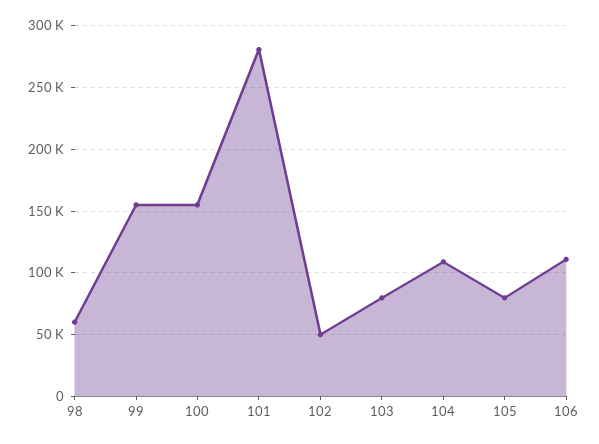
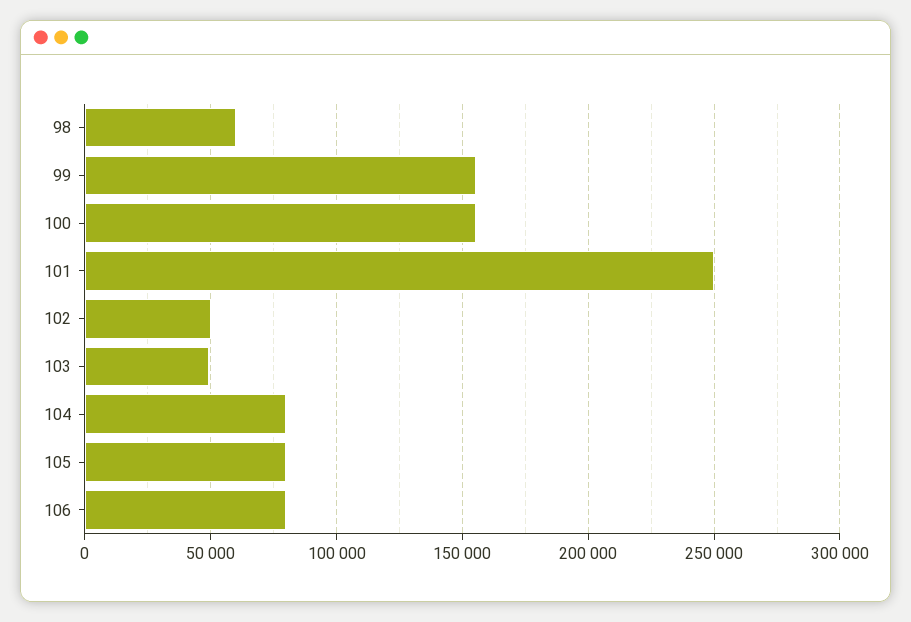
101: 280000 -> 250000
103: 80000 -> 50000
104: 110000 -> 80000
106: 110000 -> 80000

